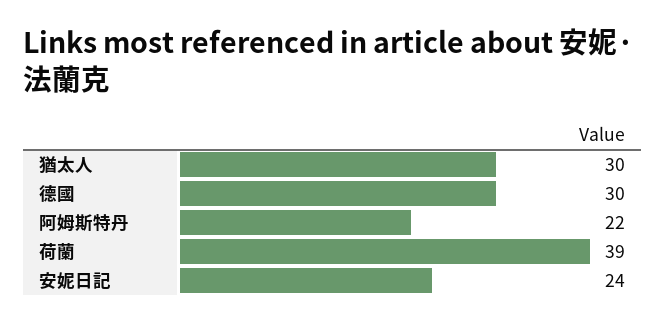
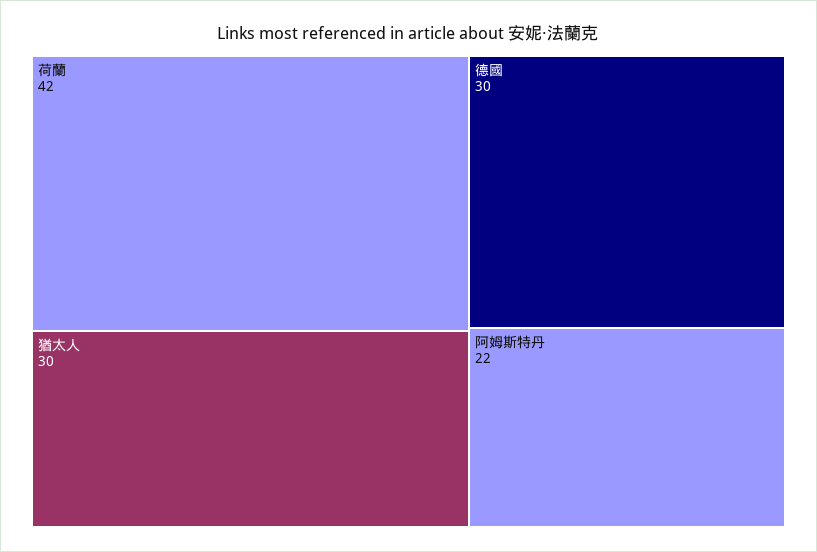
荷蘭: 39 -> 42
安妮日記: 24 -> none

